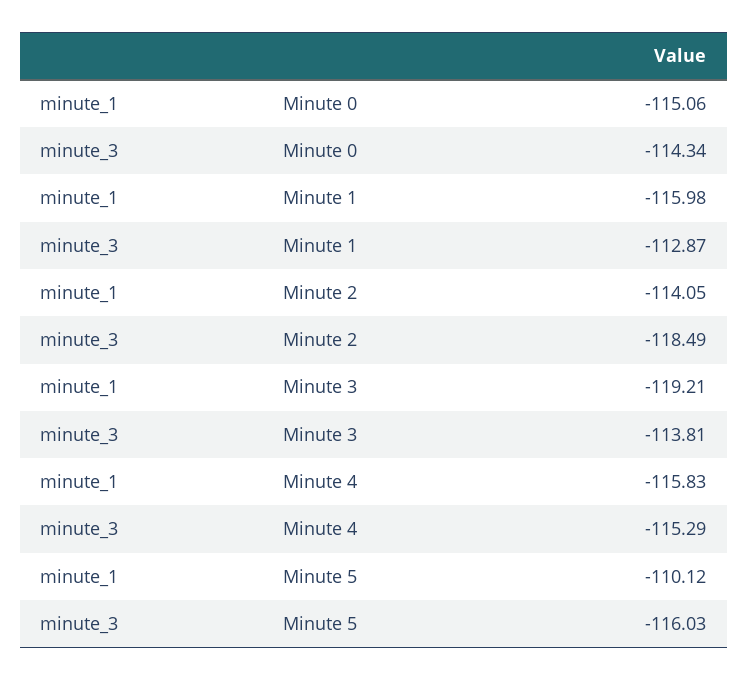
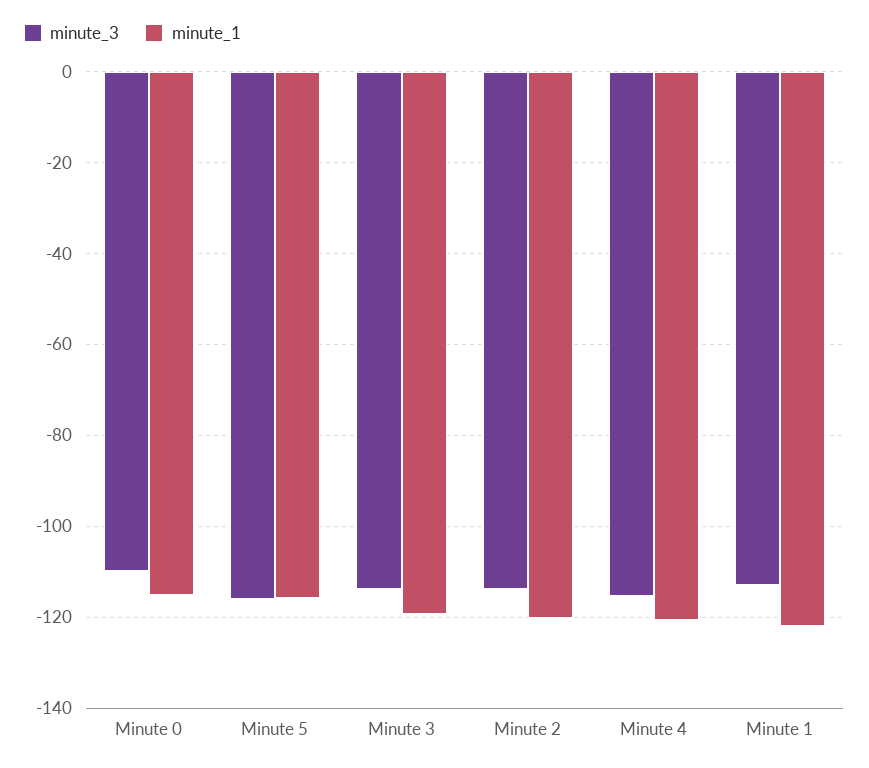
minute_3, Minute 0: -114.34 -> -110
minute_1, Minute 1: -115.98 -> -122
minute_1, Minute 2: -114.05 -> -120
minute_3, Minute 2: -118.49 -> -114
minute_1, Minute 4: -115.83 -> -120
minute_1, Minute 5: -110.12 -> -116

